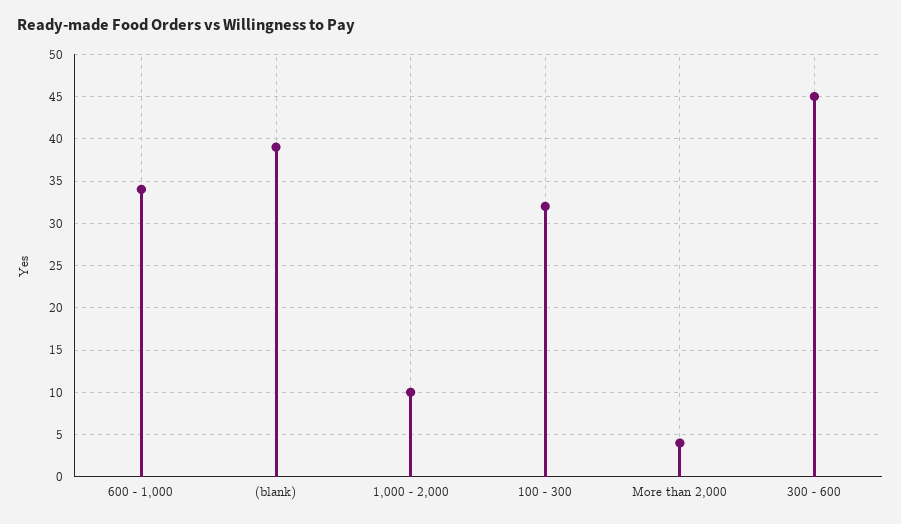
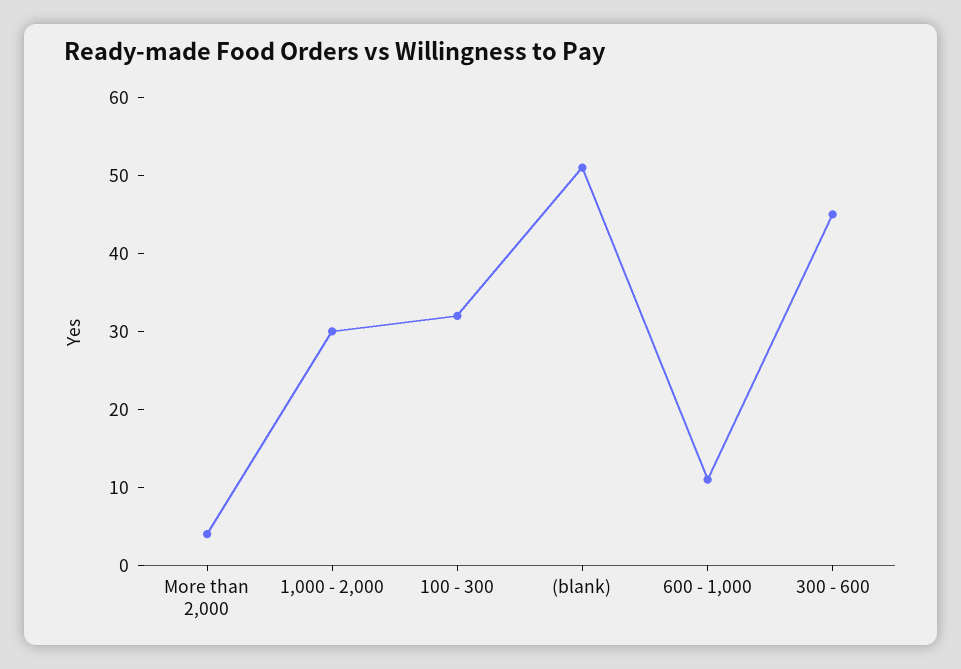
600 - 1,000: 34 -> 10
(blank): 39 -> 50
1,000 - 2,000: 10 -> 30

